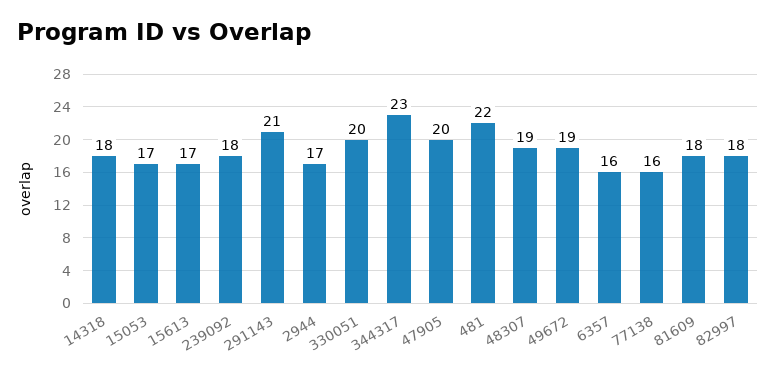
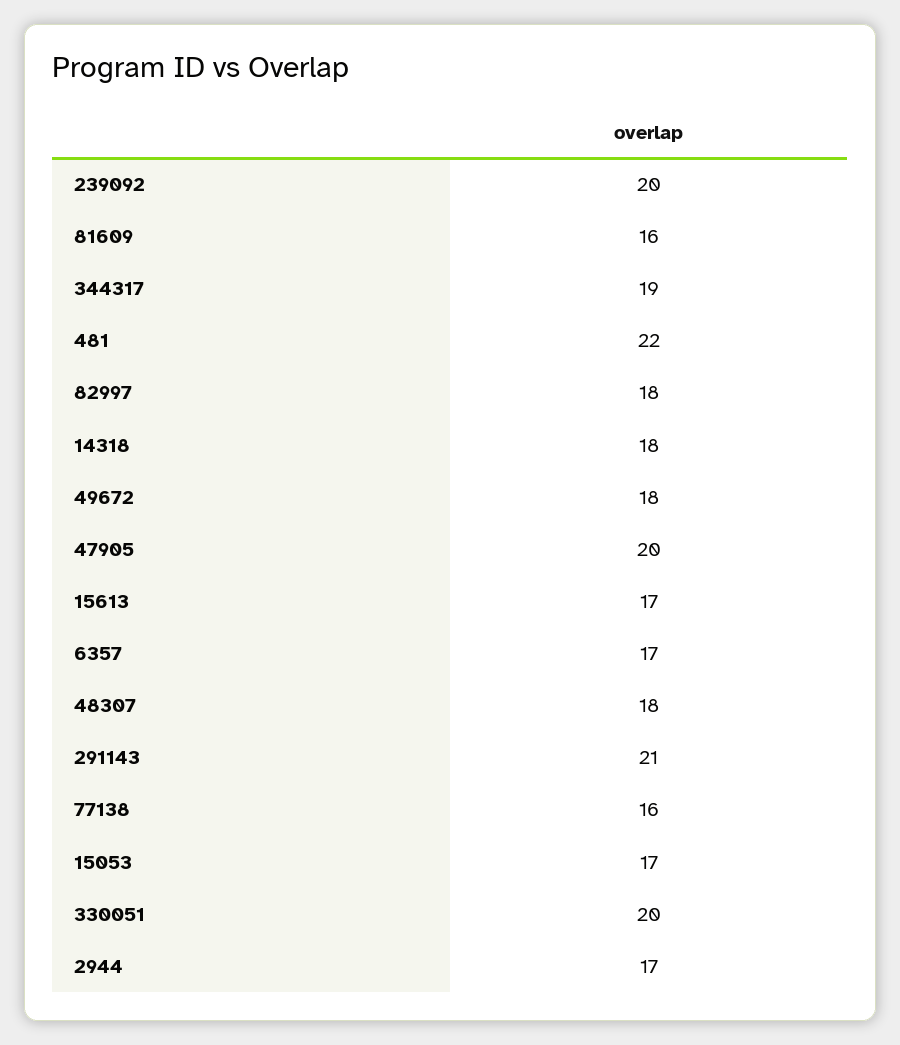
239092: 18 -> 20
344317: 23 -> 19
48307: 19 -> 18
49672: 19 -> 18
6357: 16 -> 17
81609: 18 -> 16

